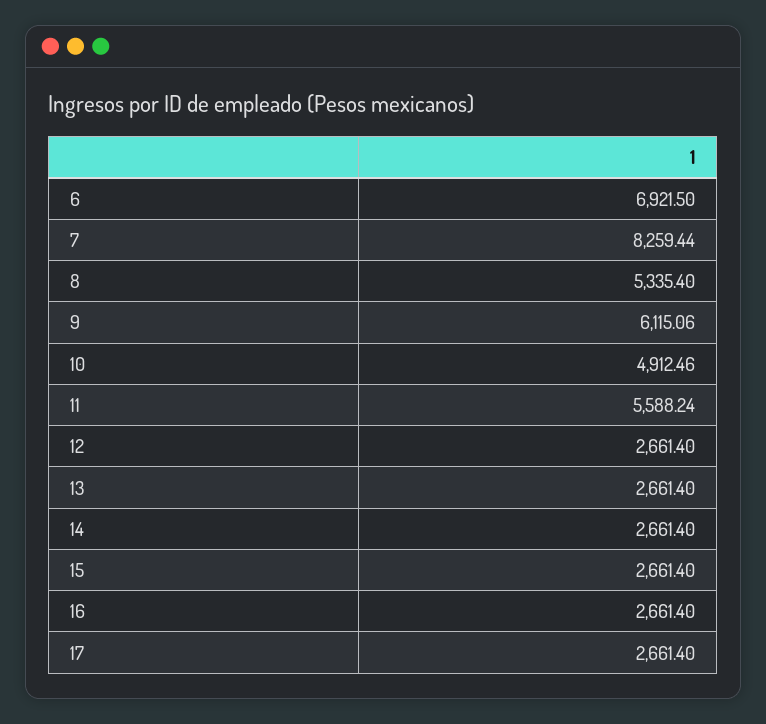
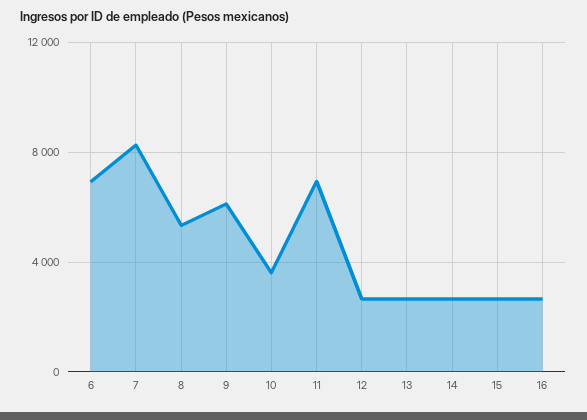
10: 4912.46 -> 3500
11: 5588.24 -> 7000
17: 2661.4 -> none

